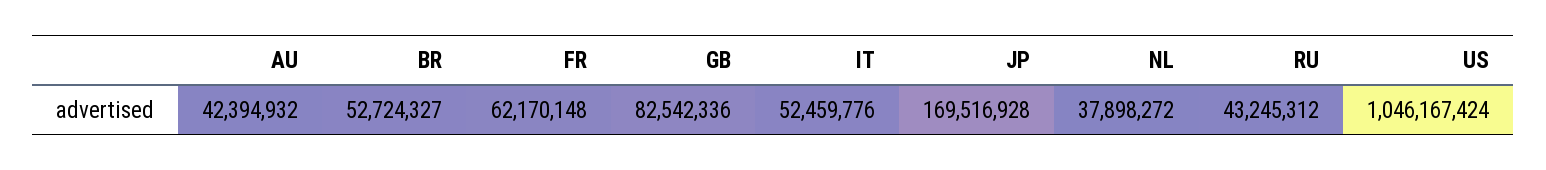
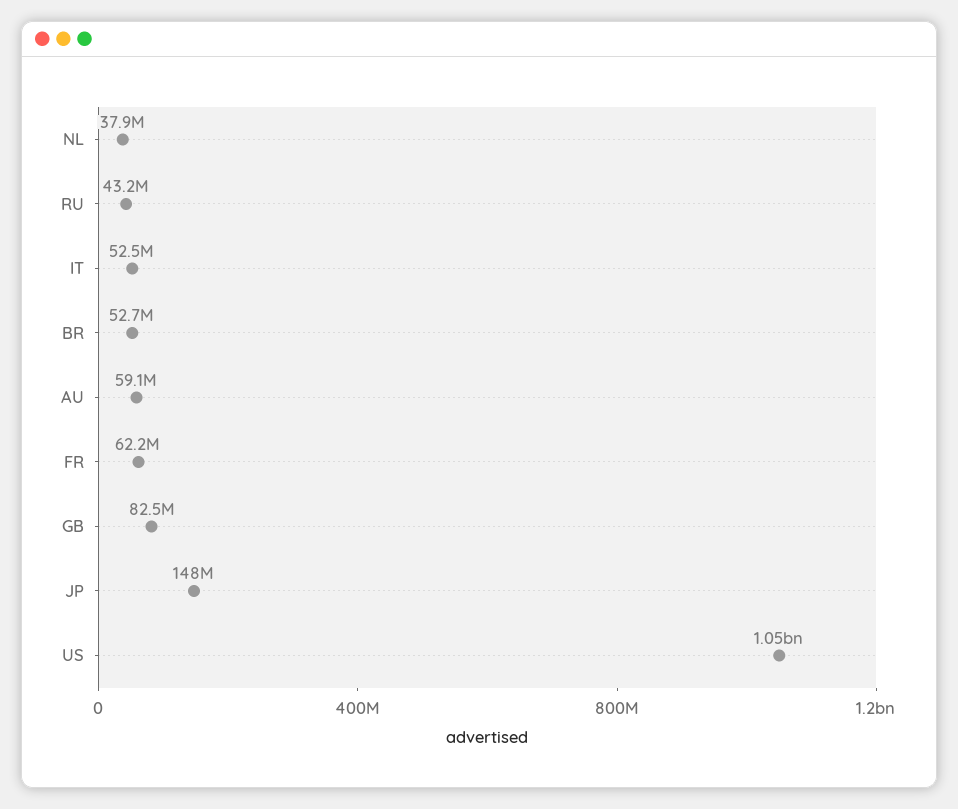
AU: 42394932 -> 59100000
JP: 169516928 -> 148000000

